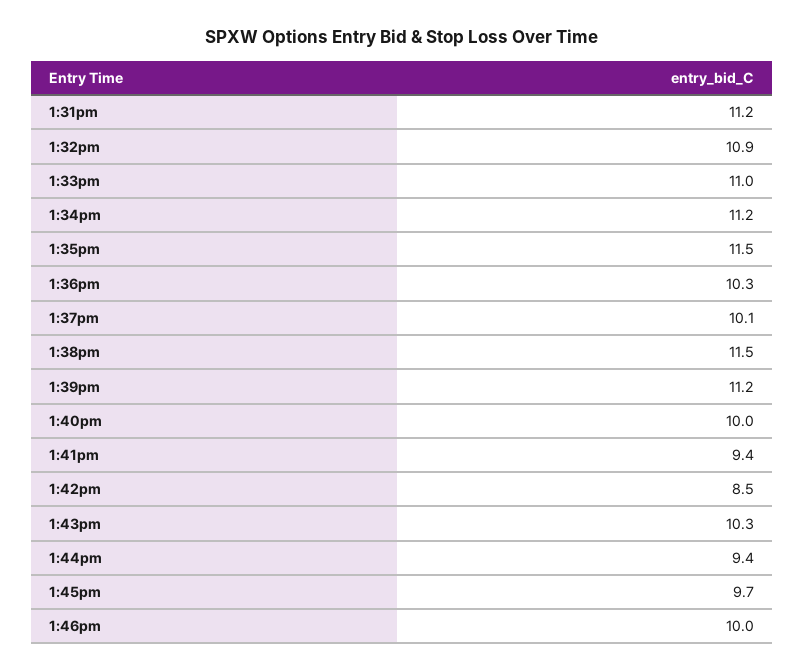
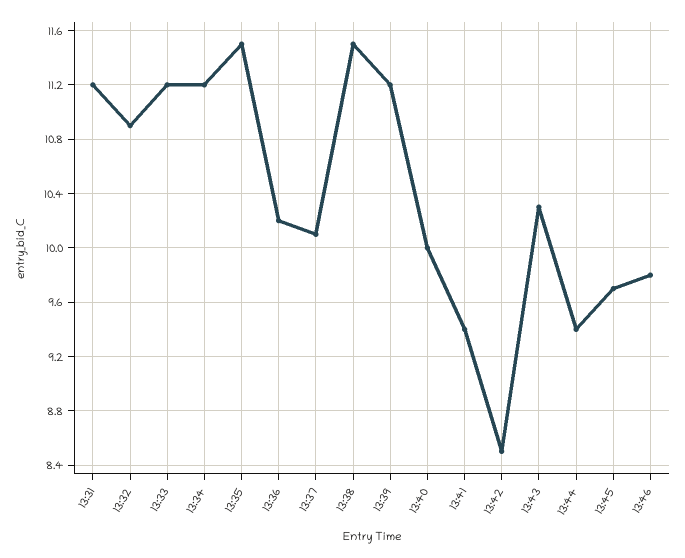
1:33pm: 11 -> 11.2
1:36pm: 10.3 -> 10.2
1:46pm: 10 -> 9.8

